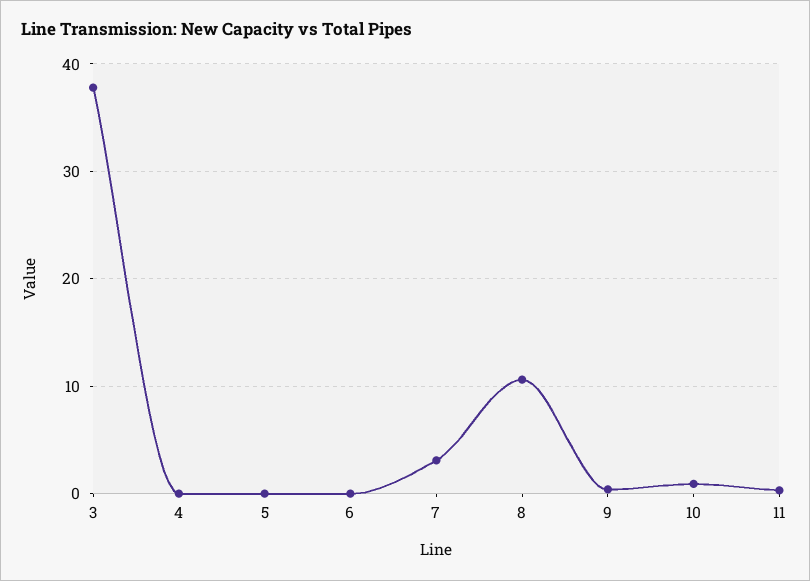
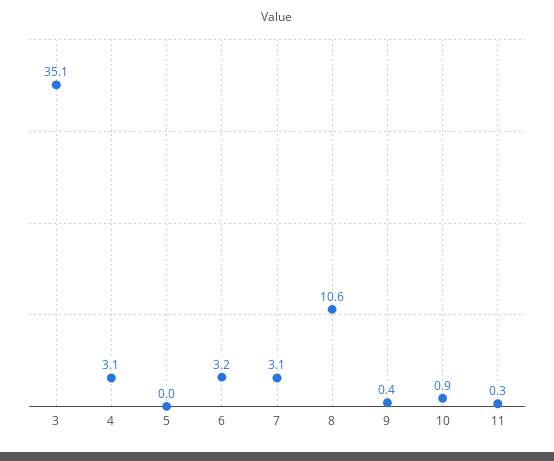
3: 38 -> 35.1
4: 0 -> 3.1
6: 0 -> 3.2

